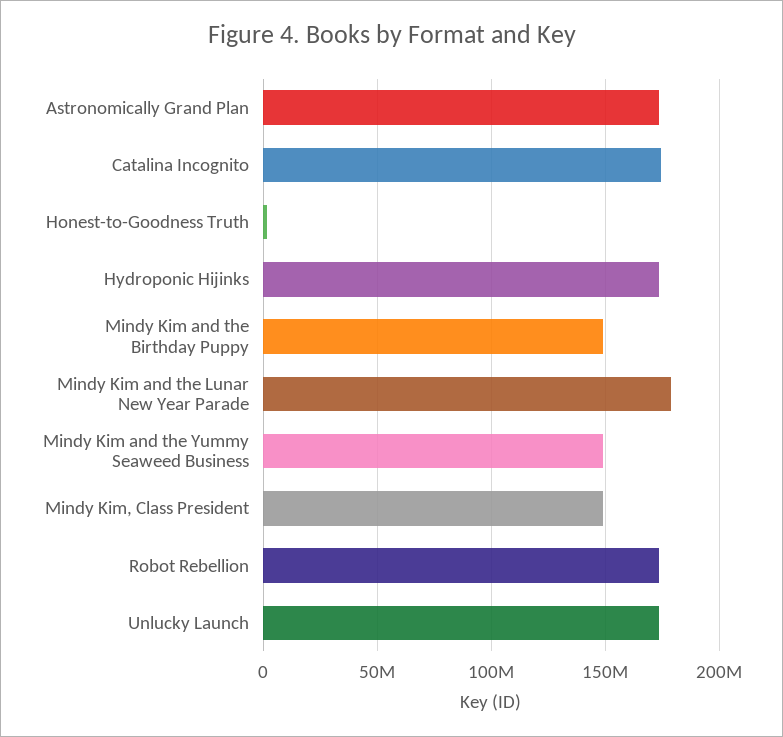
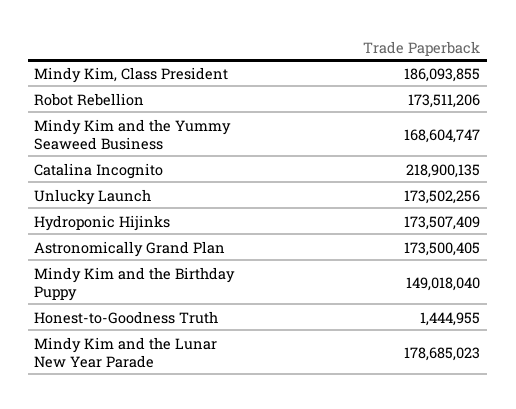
Catalina Incognito: 175000000 -> 218900135
Mindy Kim and the Yummy Seaweed Business: 150000000 -> 168604747
Mindy Kim, Class President: 150000000 -> 186093855

